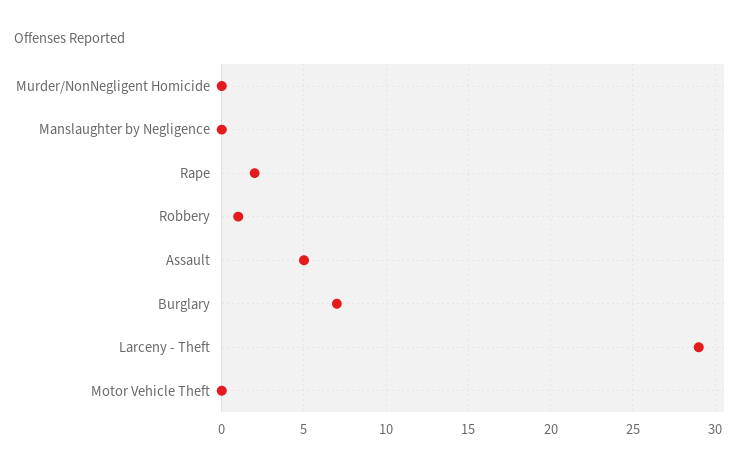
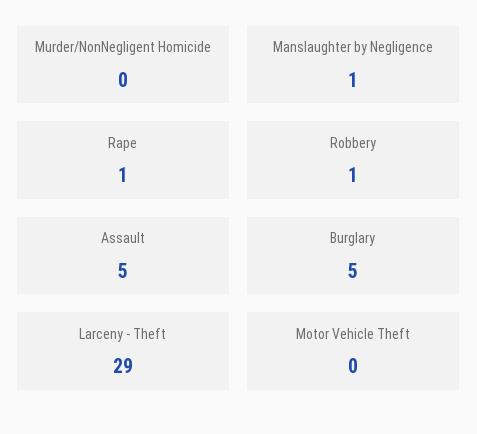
Manslaughter by Negligence: 0 -> 1
Rape: 2 -> 1
Burglary: 7 -> 5

